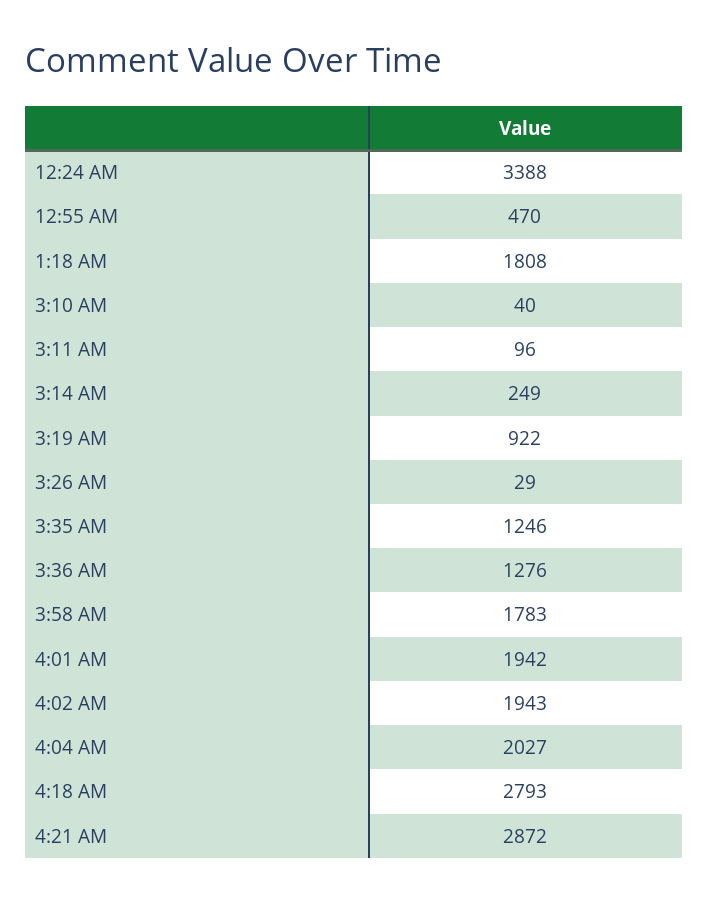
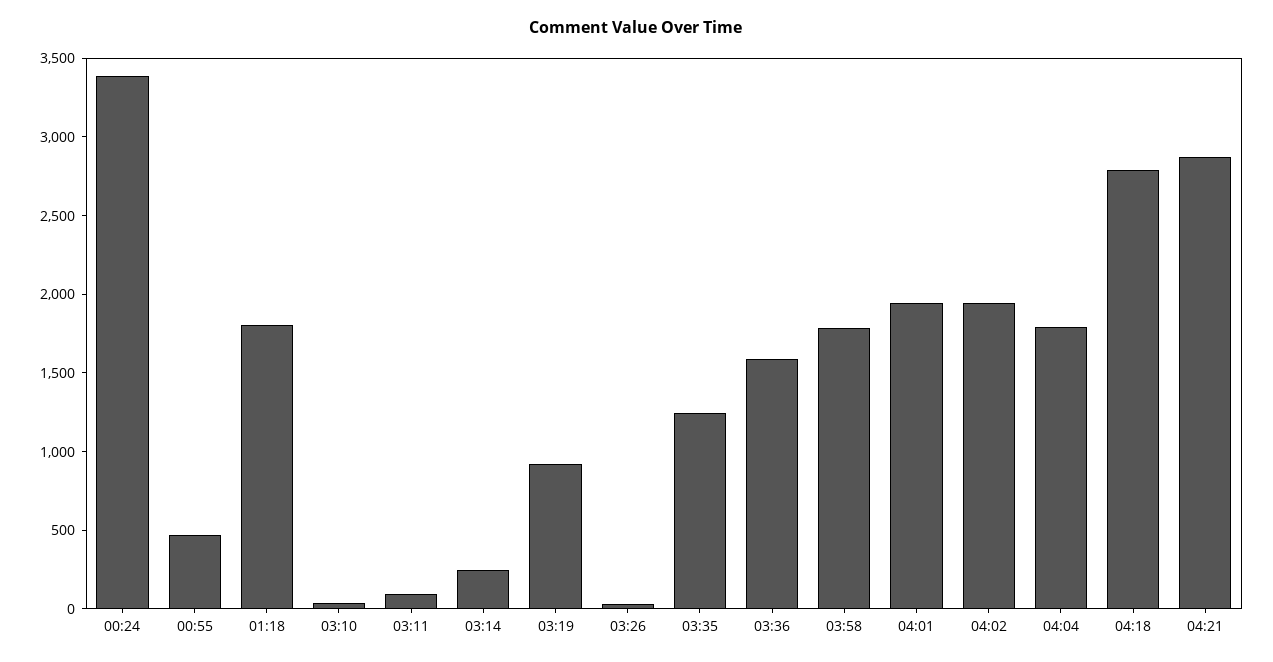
3:36 AM: 1276 -> 1600
4:04 AM: 2027 -> 1800

